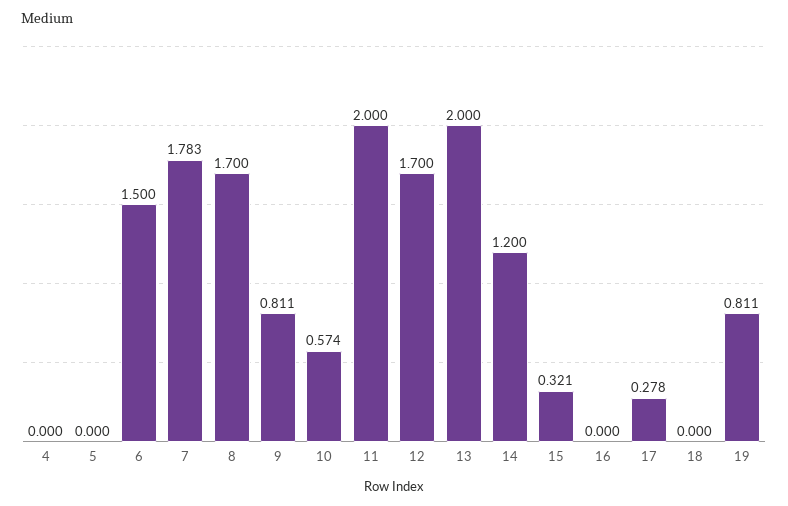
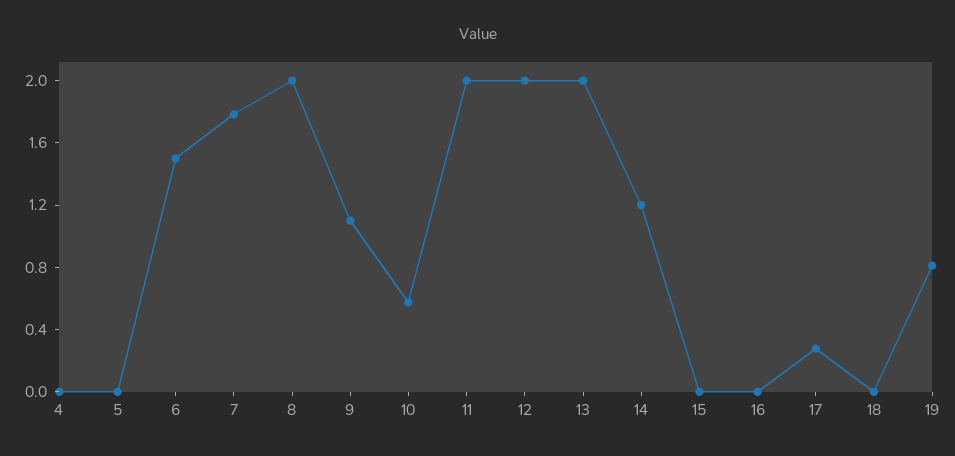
8: 1.7 -> 2
9: 0.811 -> 1.1
12: 1.7 -> 2
15: 0.321 -> 0

